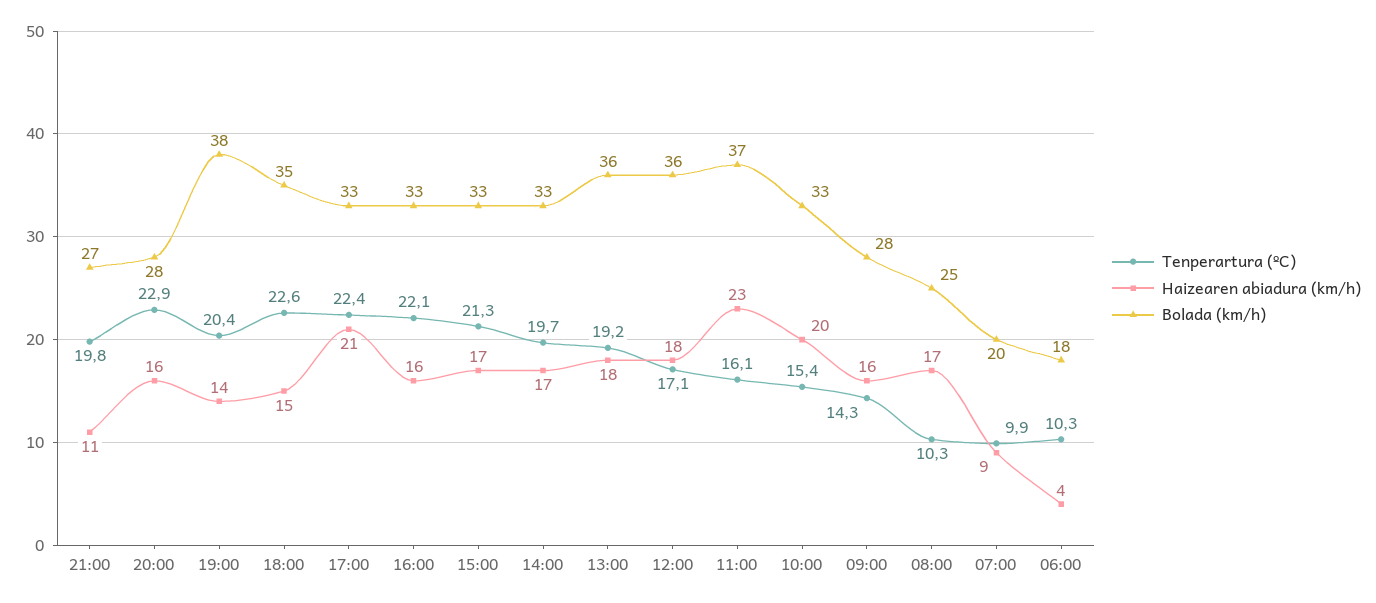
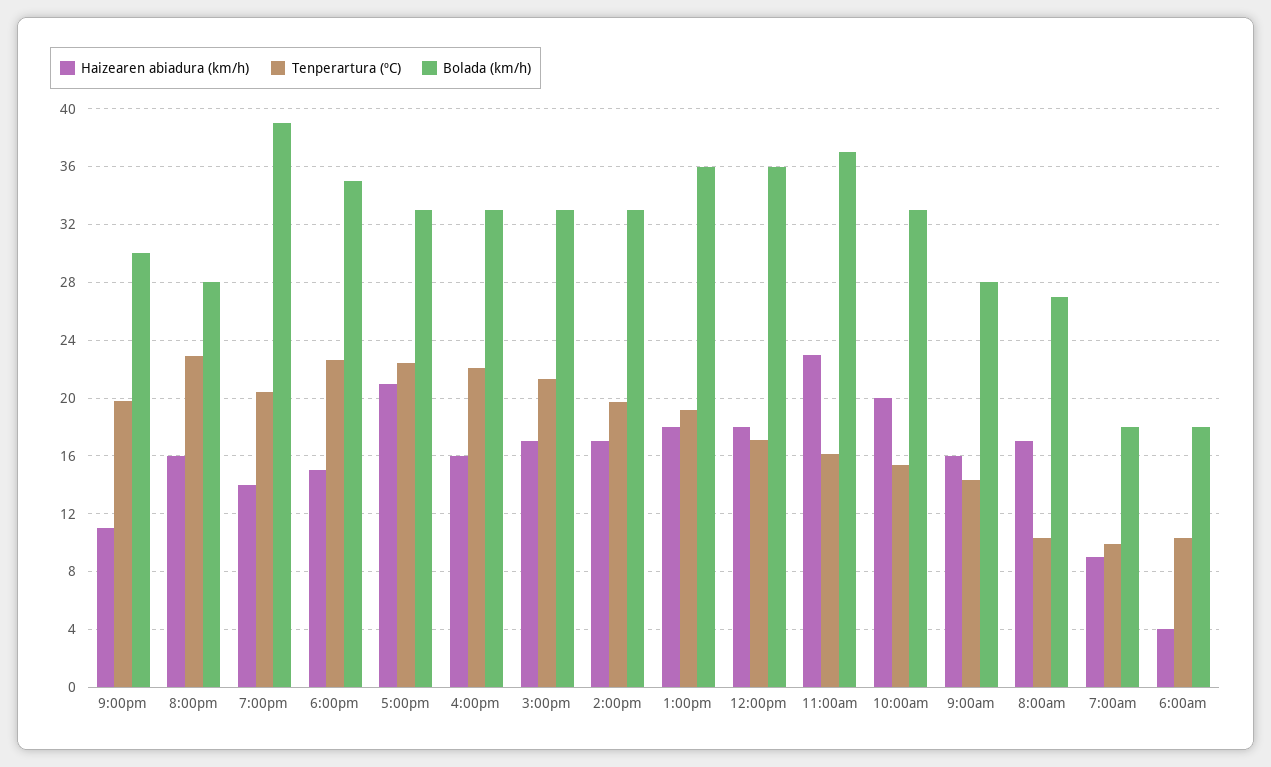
Bolada (km/h), 21:00: 27 -> 30
Bolada (km/h), 19:00: 38 -> 39
Bolada (km/h), 08:00: 25 -> 27
Bolada (km/h), 07:00: 20 -> 18

